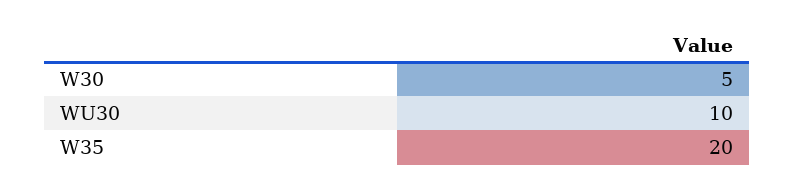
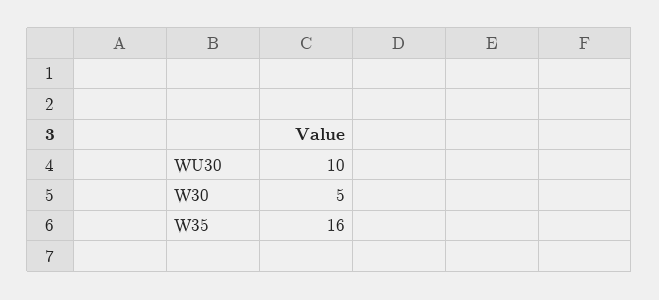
W35: 20 -> 16

